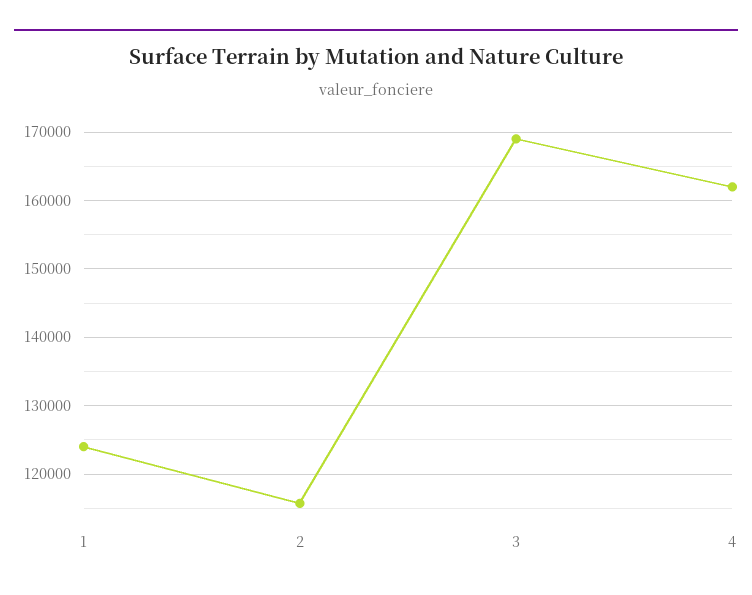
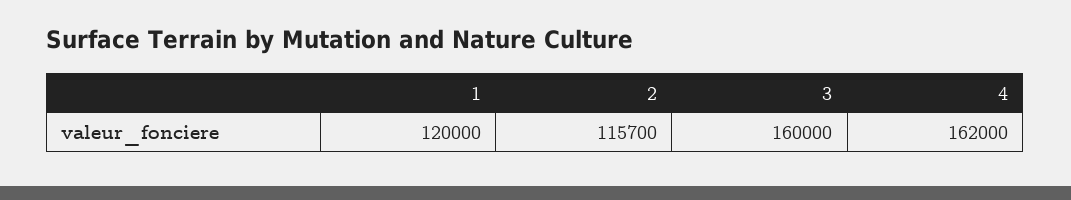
1: 124000 -> 120000
3: 169000 -> 160000

